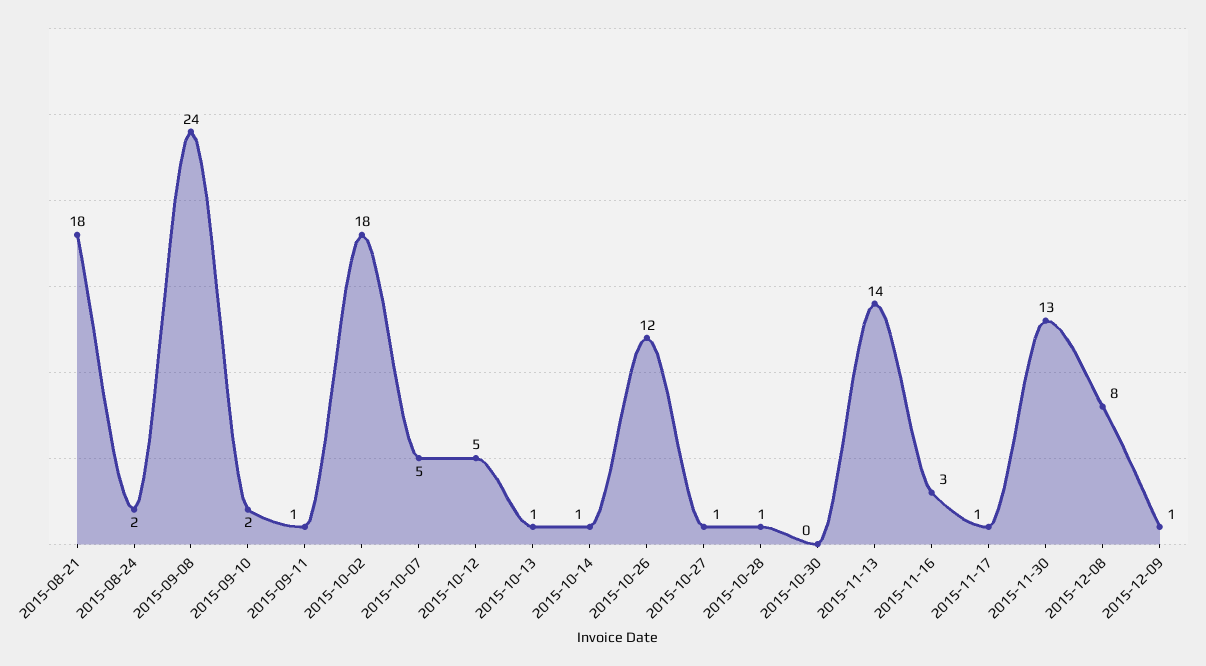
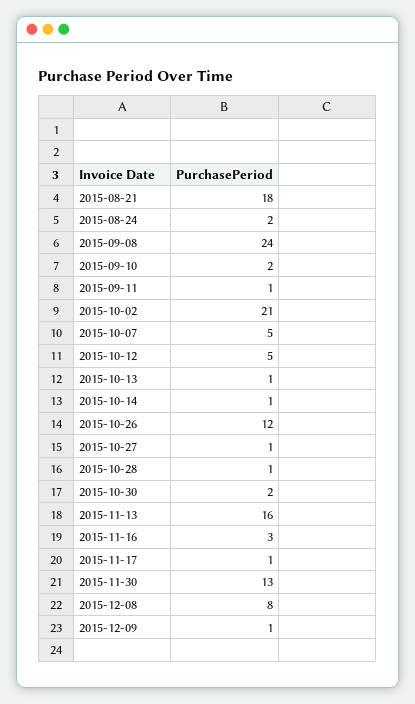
2015-10-02: 18 -> 21
2015-10-30: 0 -> 2
2015-11-13: 14 -> 16

